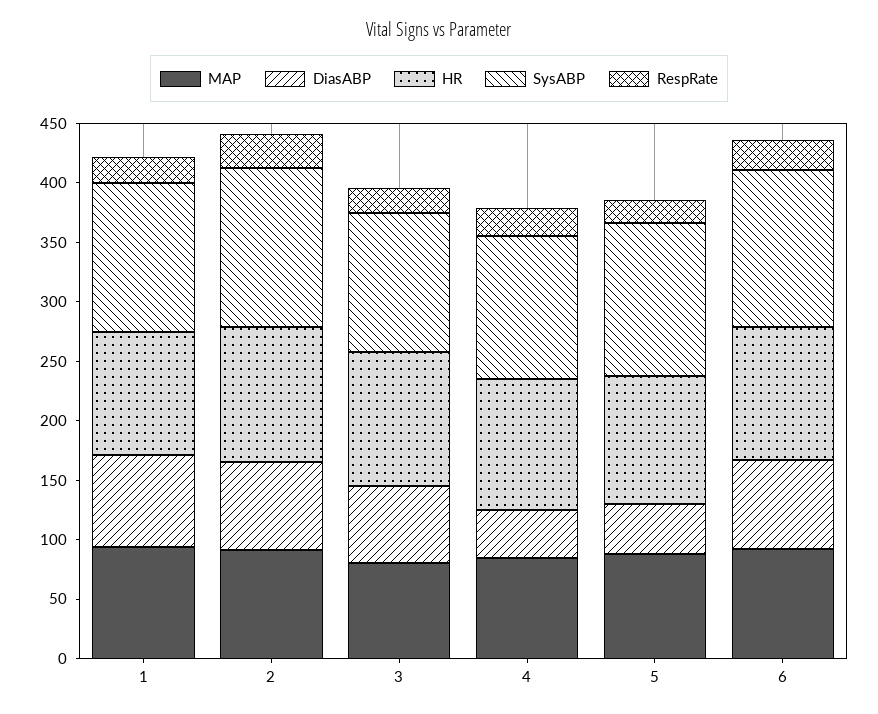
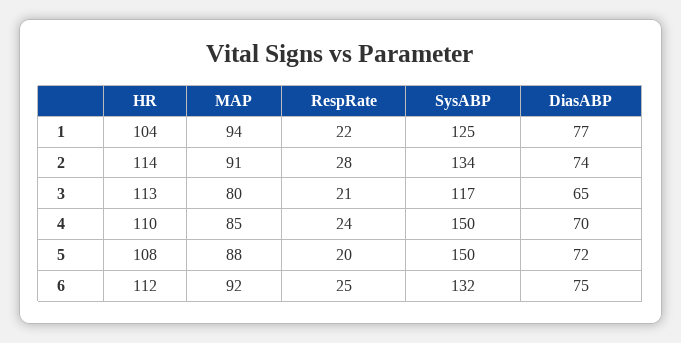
DiasABP, 4: 40 -> 70
SysABP, 4: 120 -> 150
DiasABP, 5: 40 -> 72
SysABP, 5: 130 -> 150

